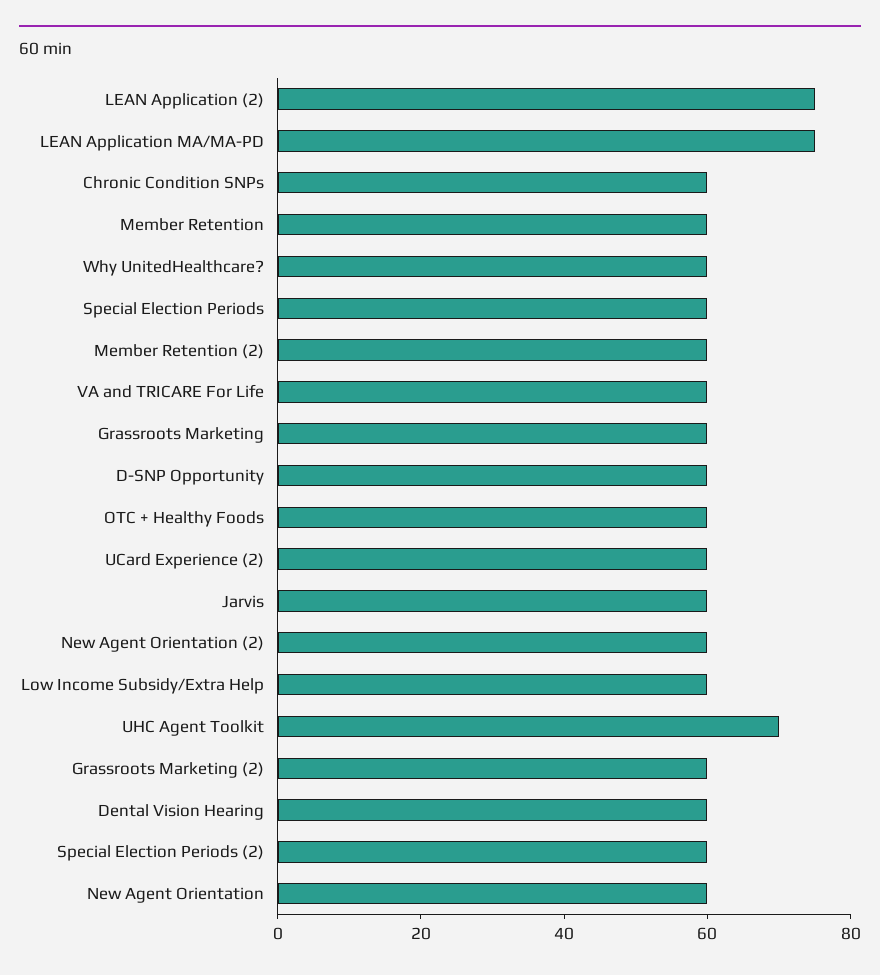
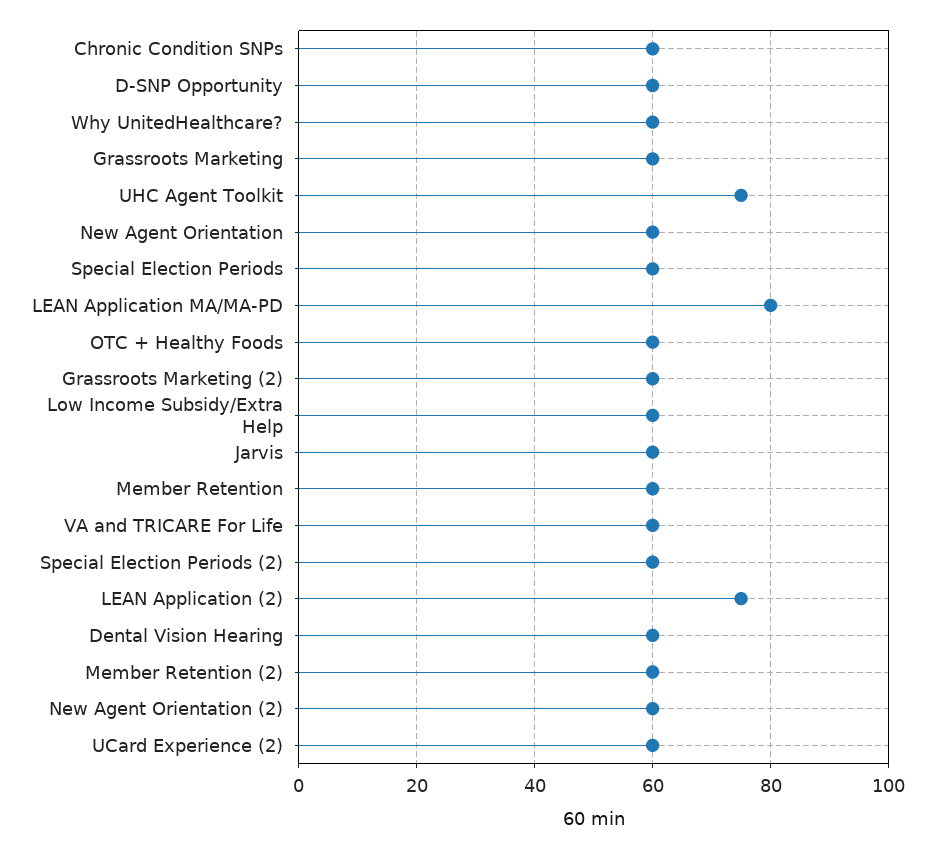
LEAN Application MA/MA-PD: 75 -> 80
UHC Agent Toolkit: 70 -> 75

